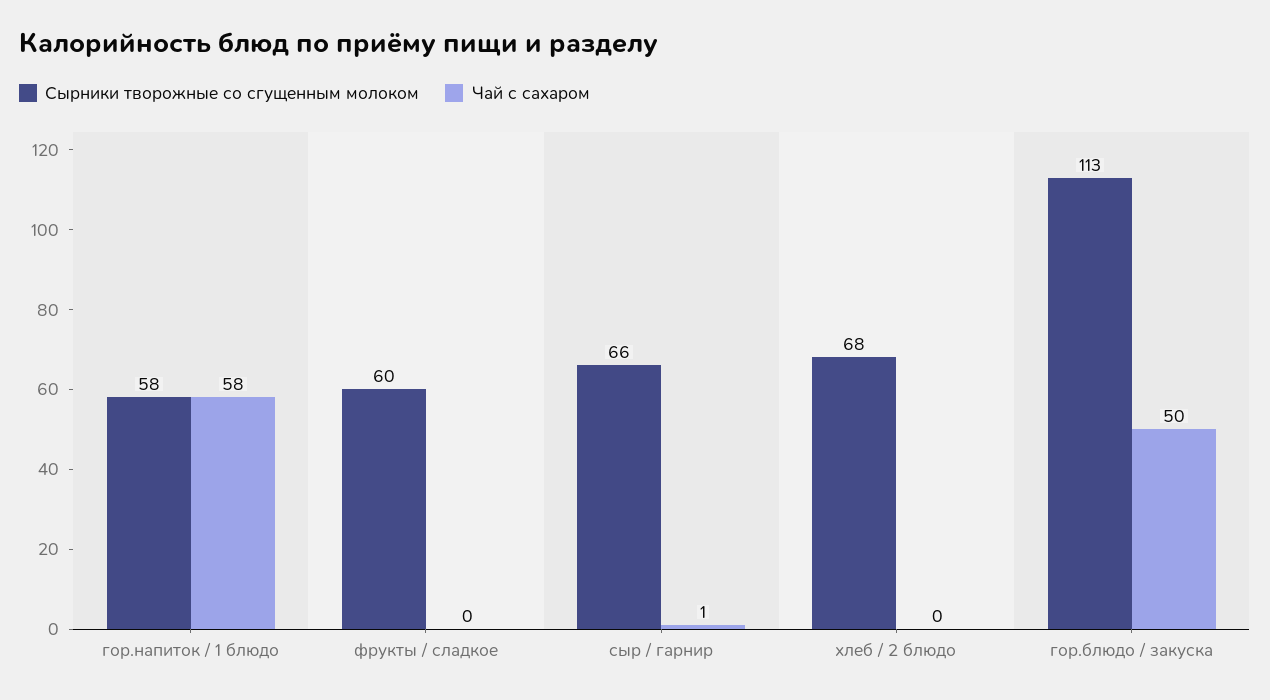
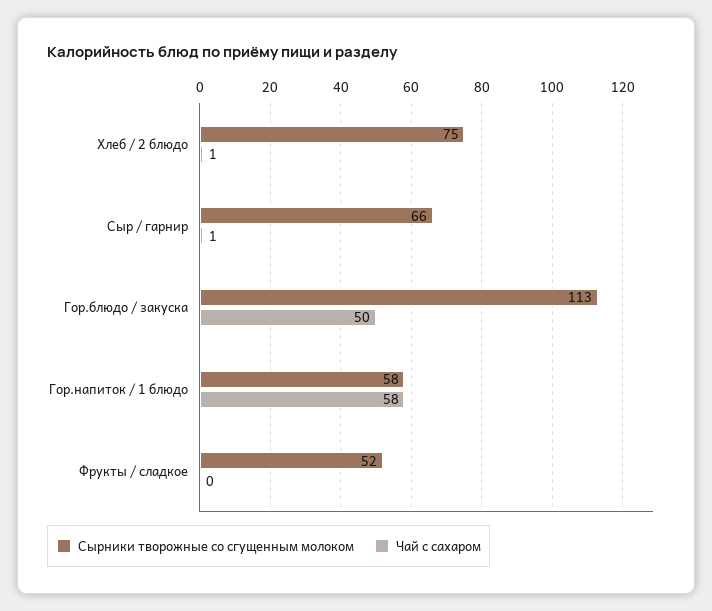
Сырники творожные со сгущенным молоком, фрукты / сладкое: 60 -> 52
Сырники творожные со сгущенным молоком, хлеб / 2 блюдо: 68 -> 75
Чай с сахаром, хлеб / 2 блюдо: 0 -> 1

